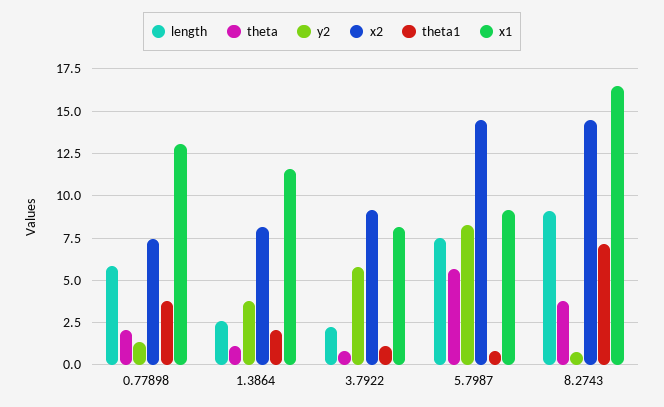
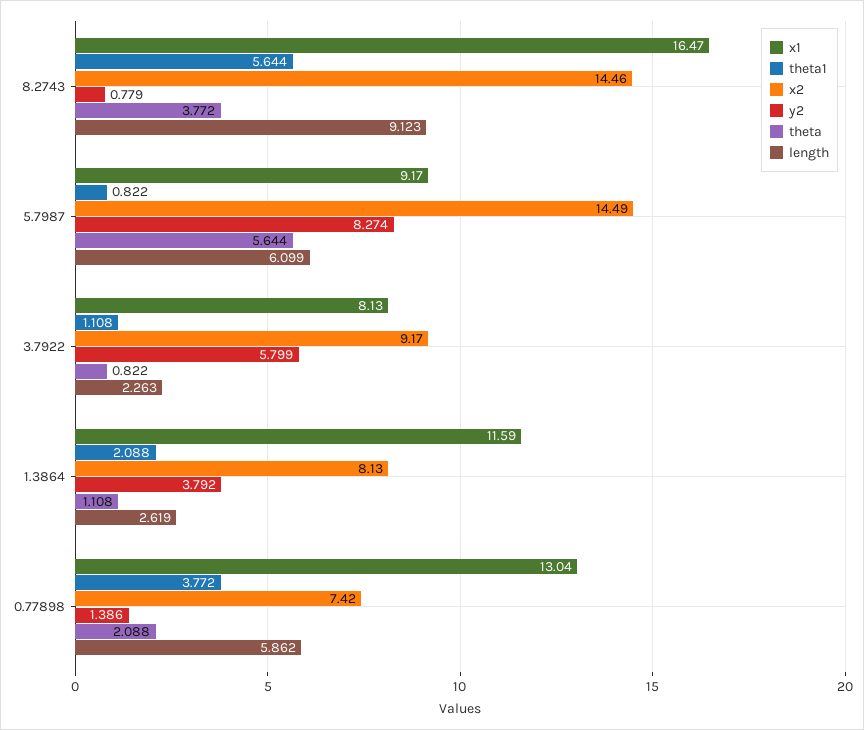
length, 5.7987: 7.5 -> 6.099
theta1, 8.2743: 7 -> 5.644

